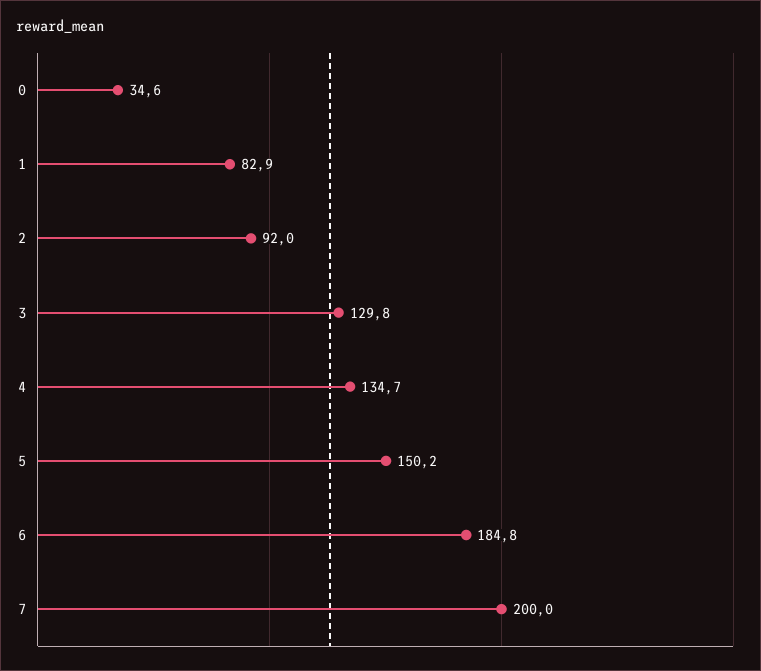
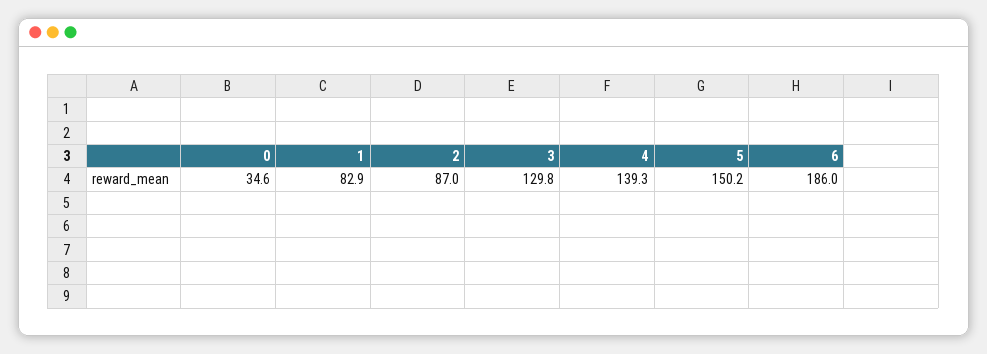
2: 92 -> 87
4: 134.7 -> 139.3
6: 184.8 -> 186
7: 200 -> none

